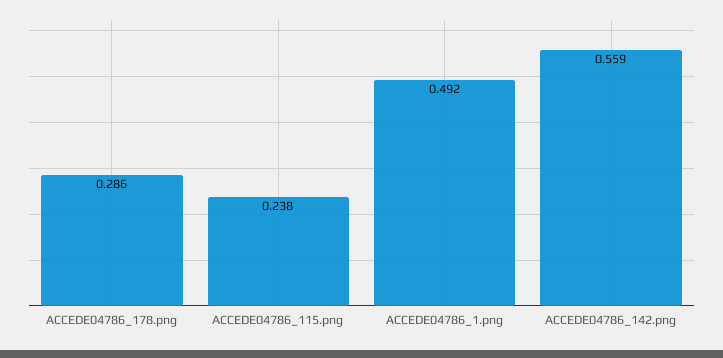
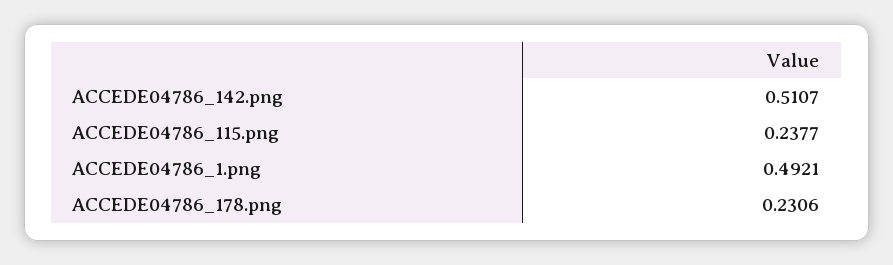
ACCEDE04786_178.png: 0.286 -> 0.2306
ACCEDE04786_142.png: 0.559 -> 0.5107

